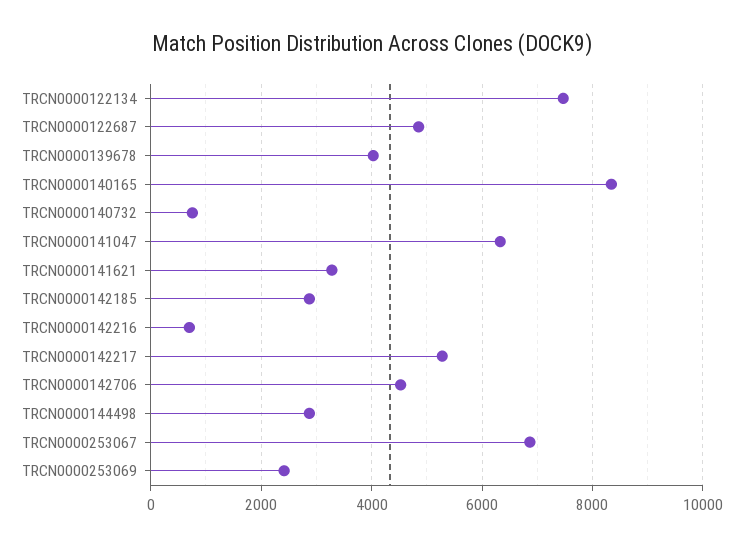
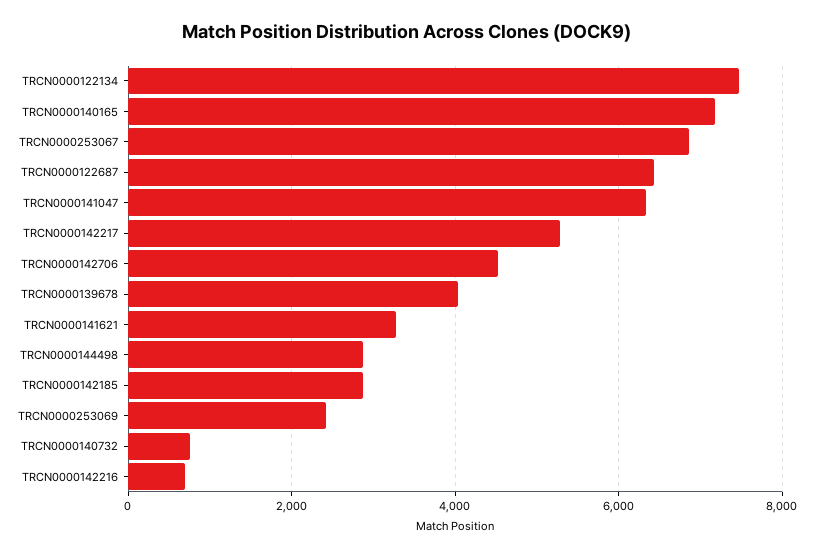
TRCN0000122687: 4800 -> 6400
TRCN0000140165: 8400 -> 7200

